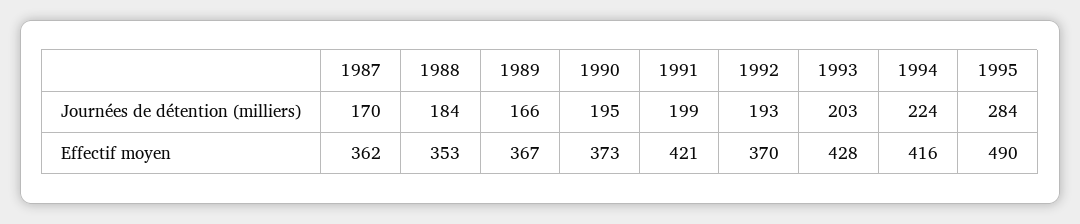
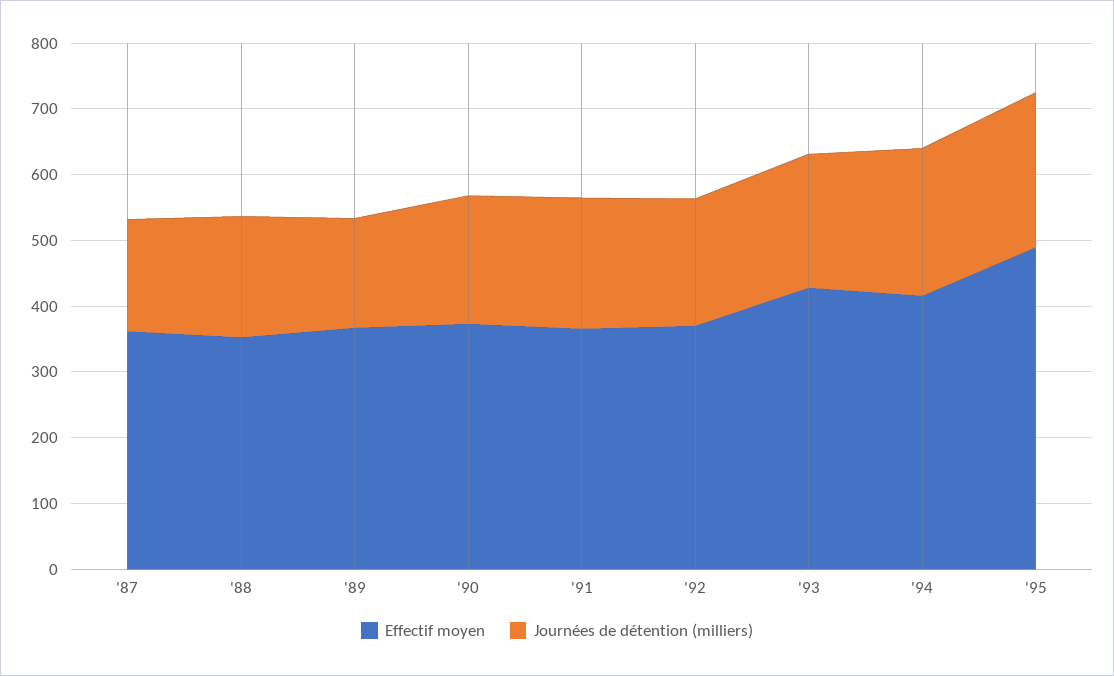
Journées de détention (milliers), 1995: 284 -> 240
Effectif moyen, 1991: 421 -> 360

